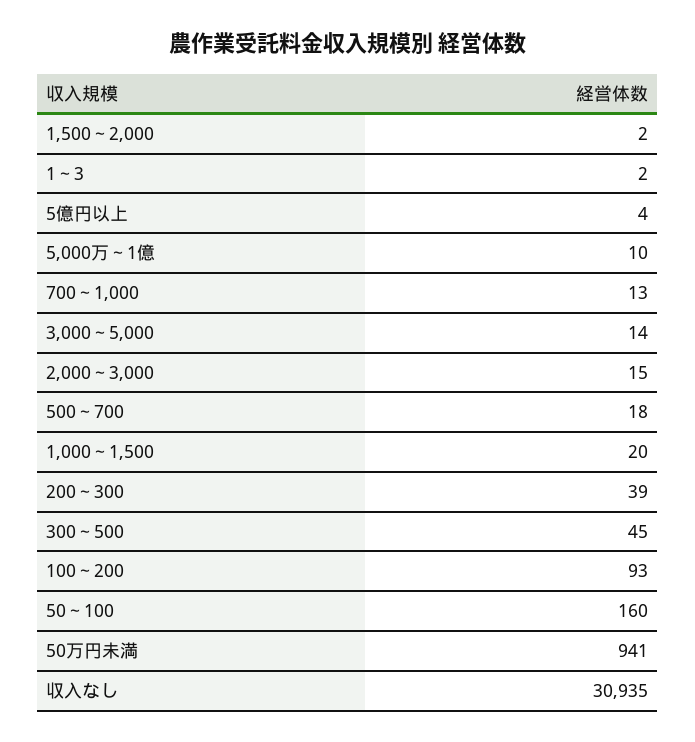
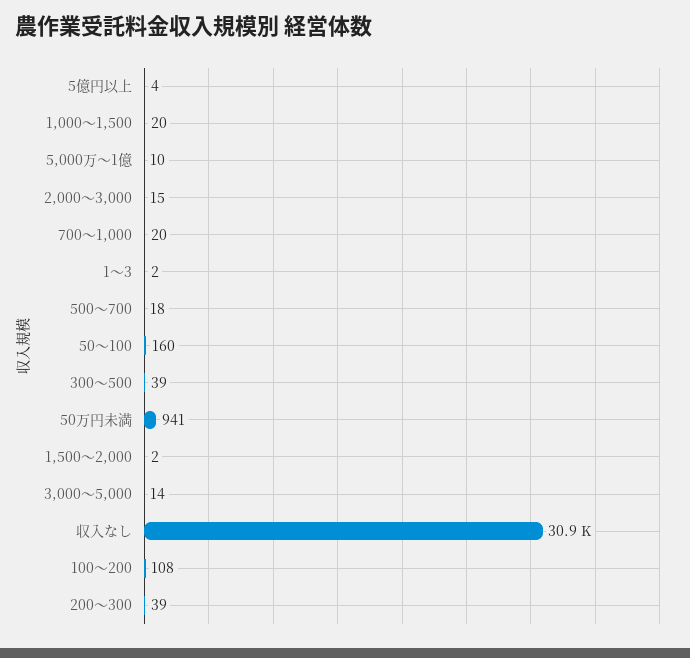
700～1,000: 13 -> 20
300～500: 45 -> 39
100～200: 93 -> 108

